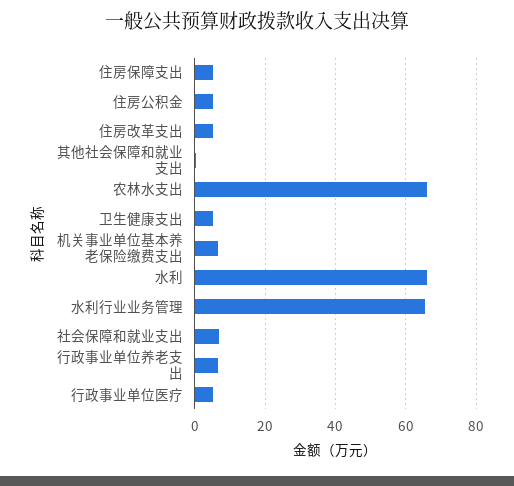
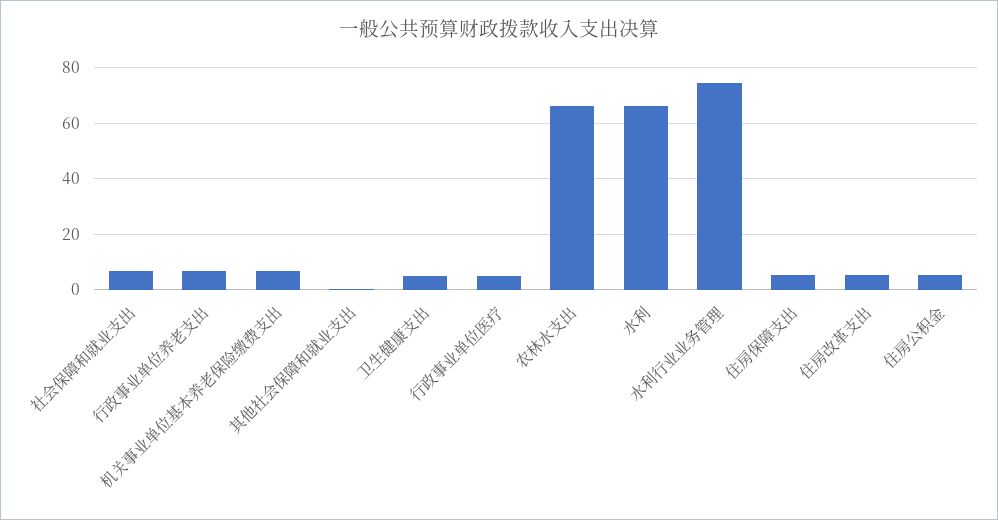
水利行业业务管理: 66 -> 75

